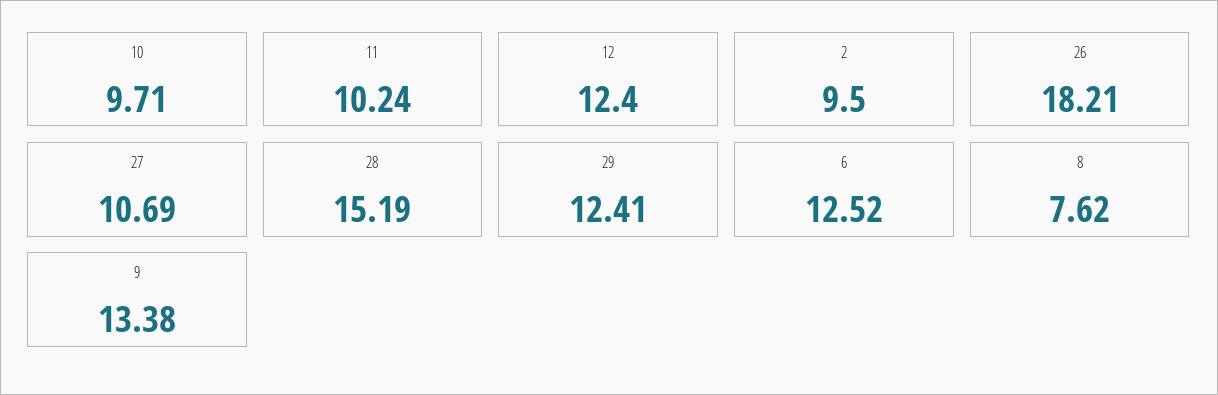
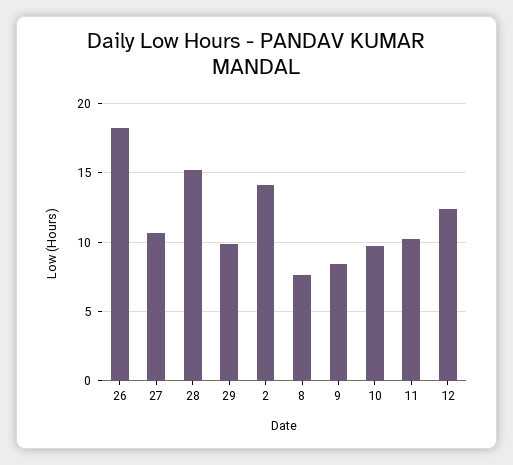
2: 9.5 -> 14
29: 12.41 -> 10
6: 12.52 -> none
9: 13.38 -> 8.5

